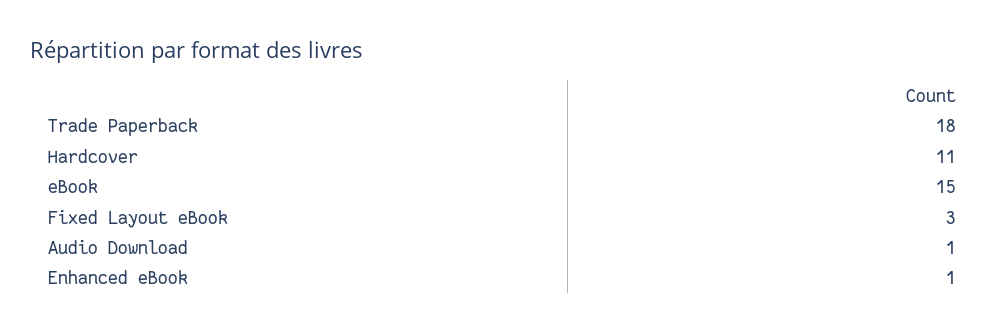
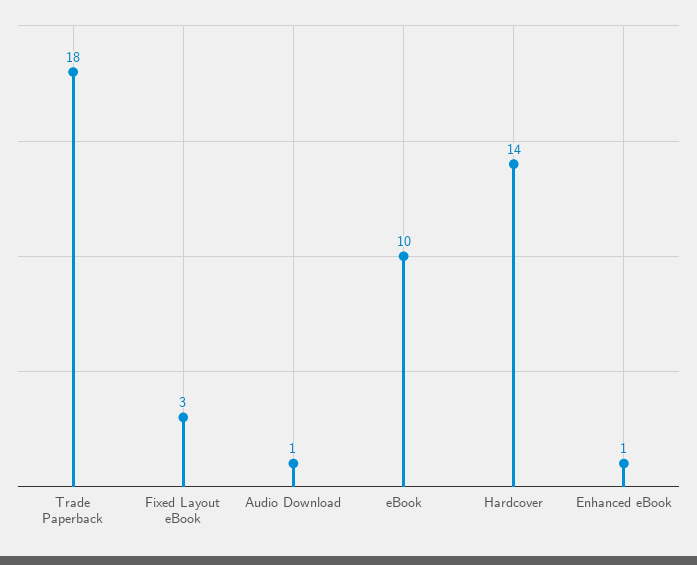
Hardcover: 11 -> 14
eBook: 15 -> 10

